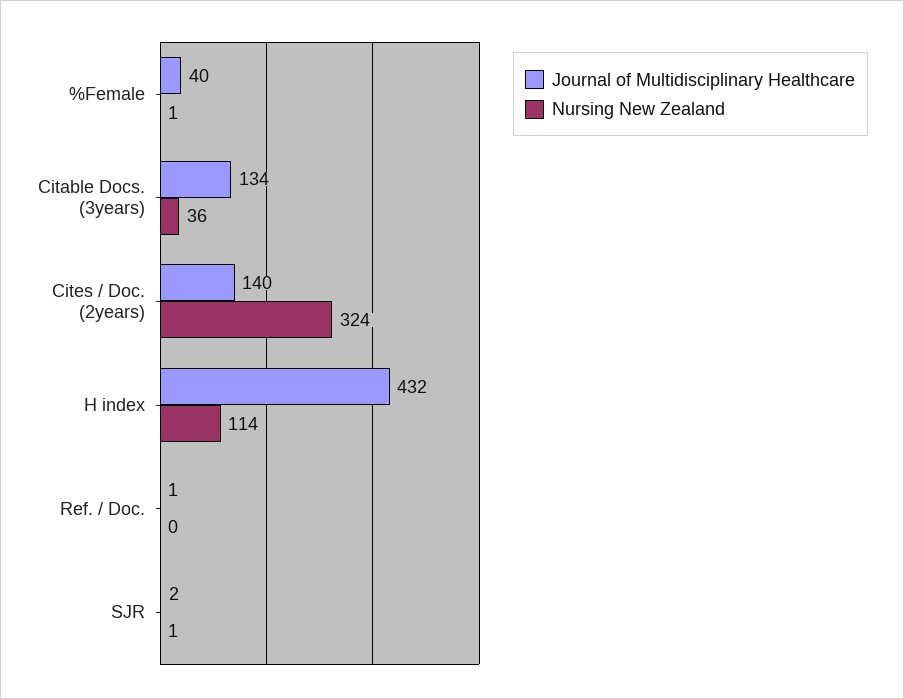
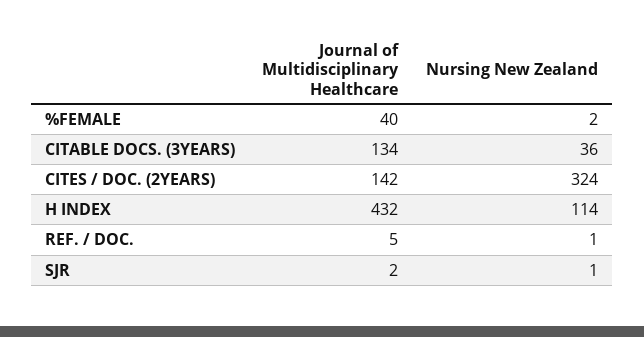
Nursing New Zealand, %Female: 1 -> 2
Journal of Multidisciplinary Healthcare, Cites / Doc. (2years): 140 -> 142
Journal of Multidisciplinary Healthcare, Ref. / Doc.: 1 -> 5
Nursing New Zealand, Ref. / Doc.: 0 -> 1

